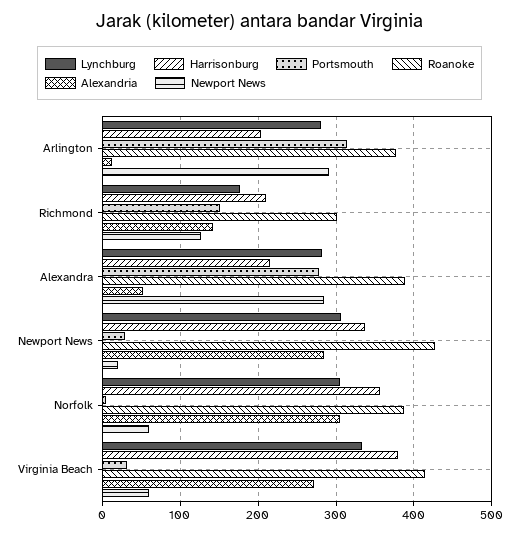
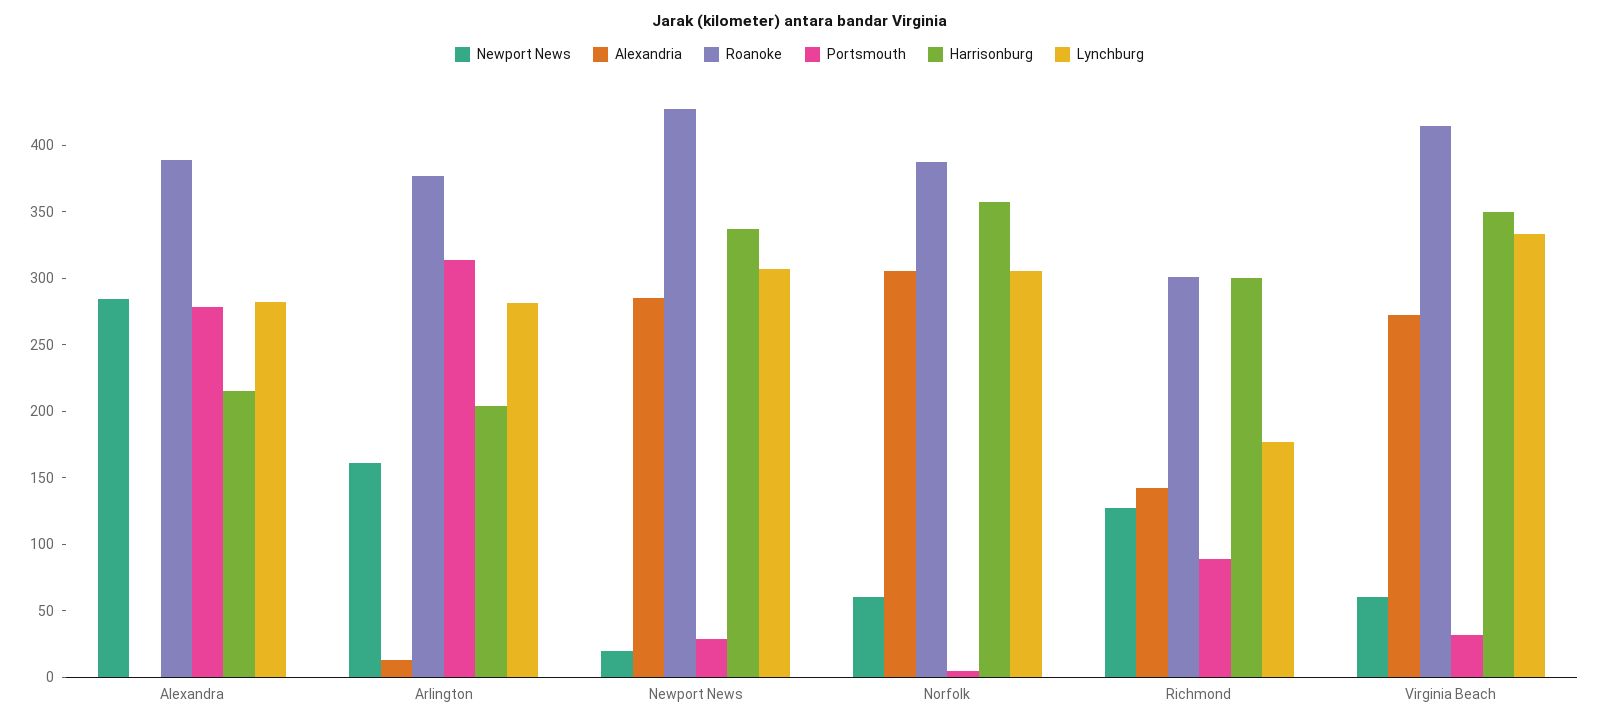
Newport News, Arlington: 290 -> 160
Harrisonburg, Richmond: 210 -> 300
Portsmouth, Richmond: 150 -> 90
Alexandria, Alexandra: 50 -> 0
Harrisonburg, Virginia Beach: 380 -> 350

